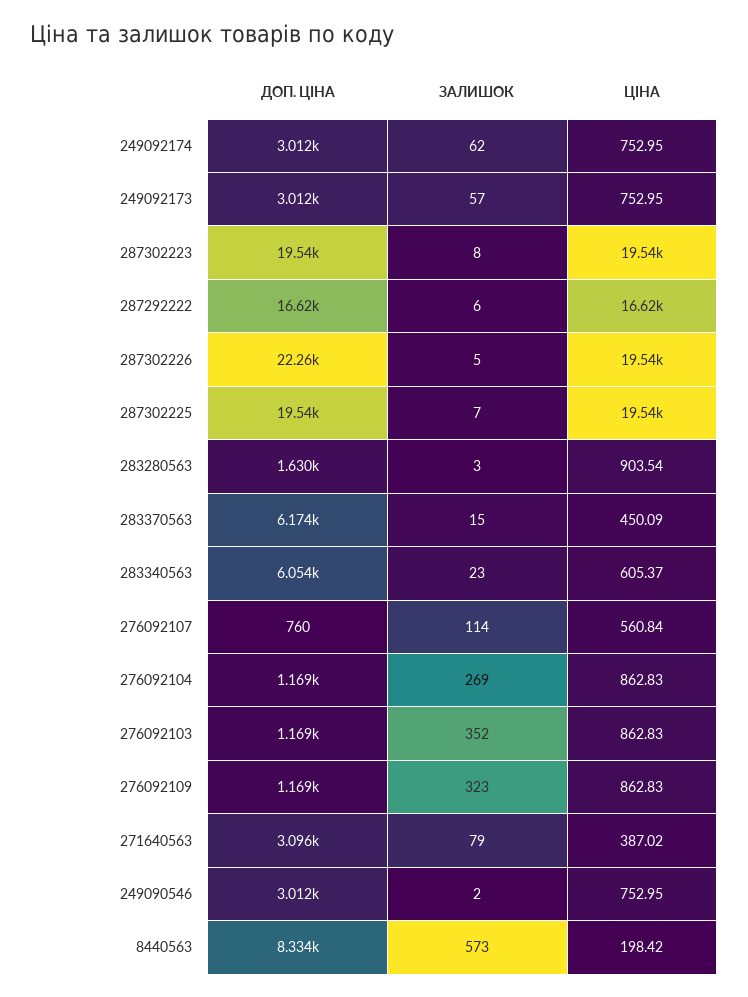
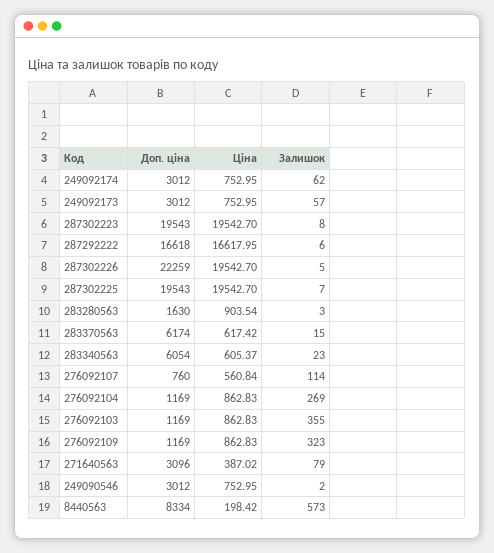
ЦІНА, 283370563: 450.09 -> 617.42
ЗАЛИШОК, 276092103: 352 -> 355

